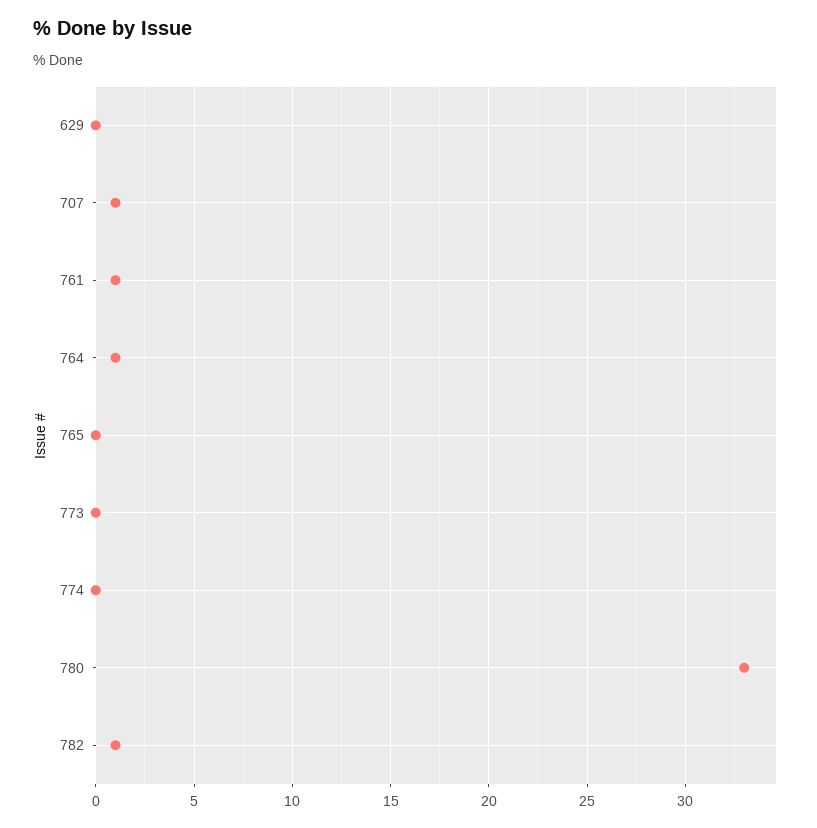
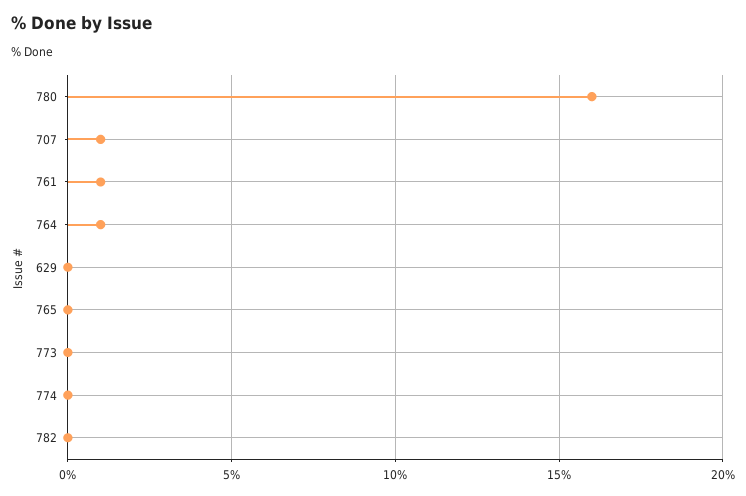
780: 33 -> 16
782: 1 -> 0

